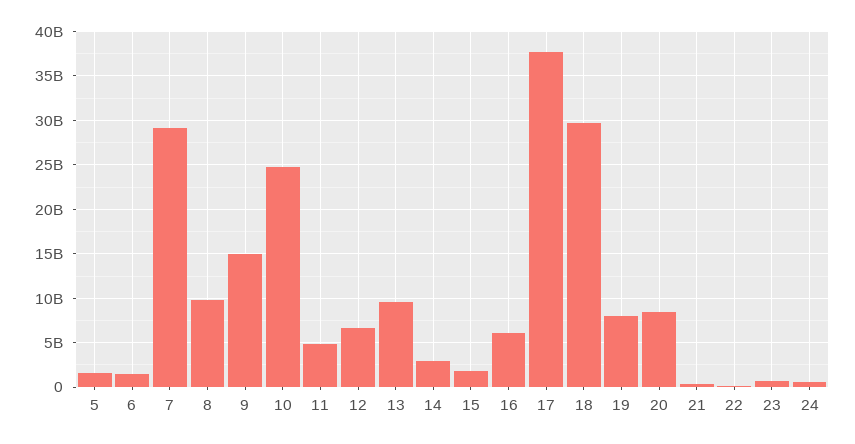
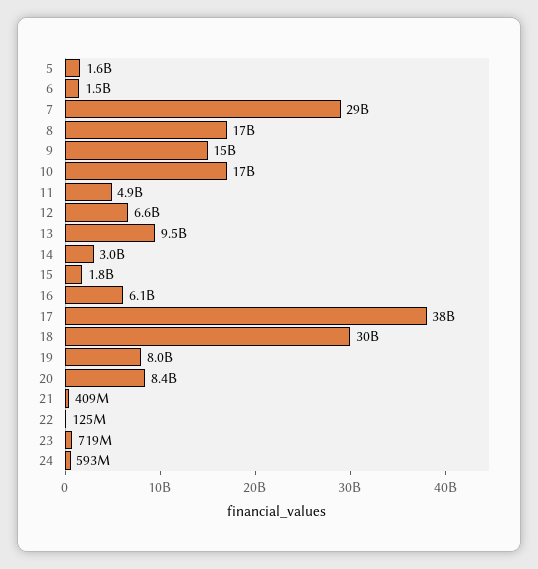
8: 10000000000 -> 17000000000
10: 25000000000 -> 17000000000

